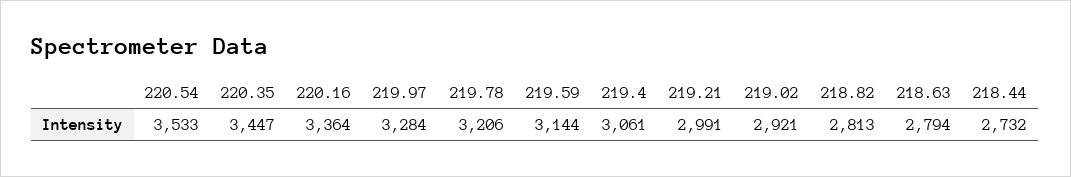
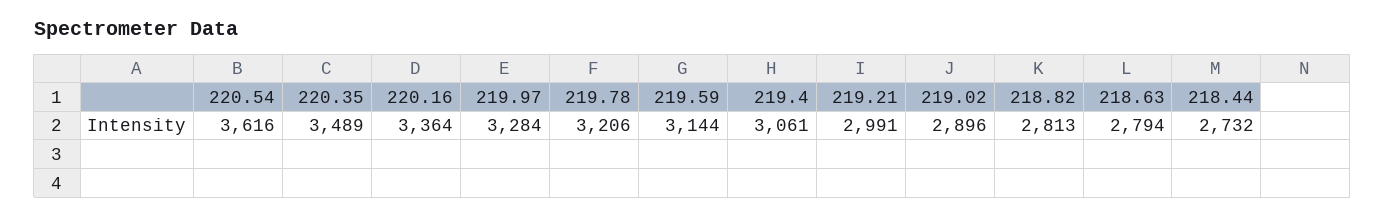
220.54: 3533 -> 3616
220.35: 3447 -> 3489
219.02: 2921 -> 2896

